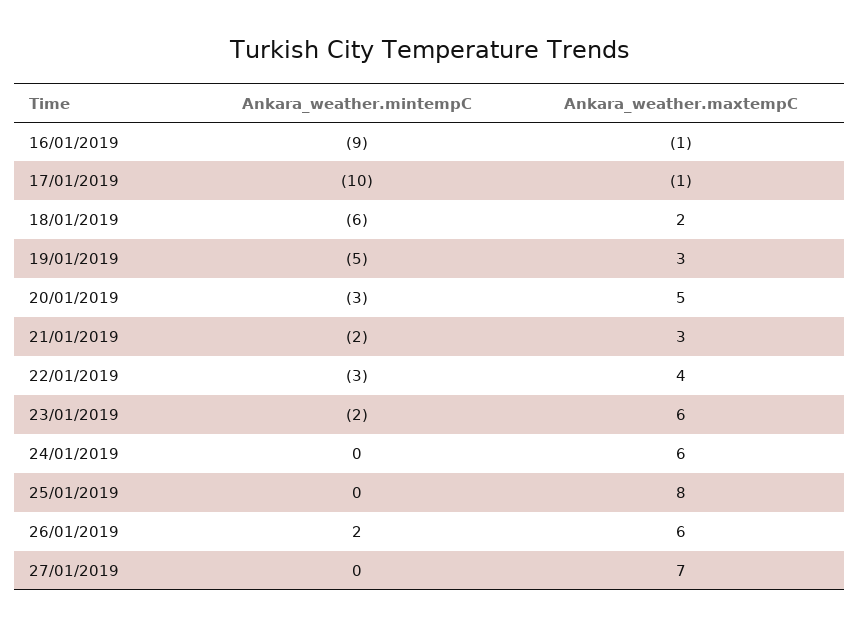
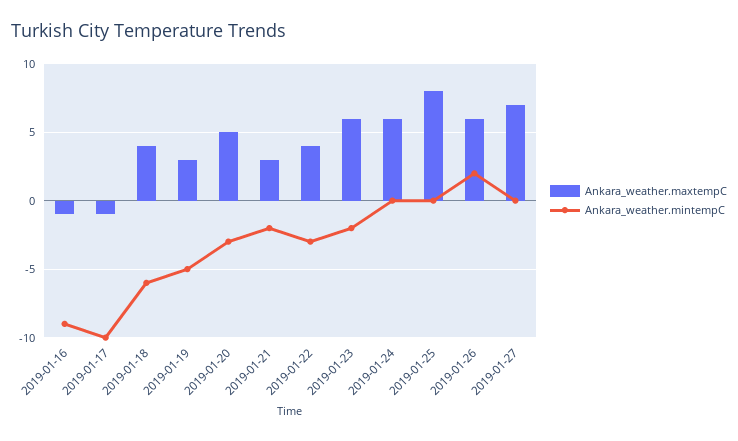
Ankara_weather.maxtempC, 18/01/2019: 2 -> 4

